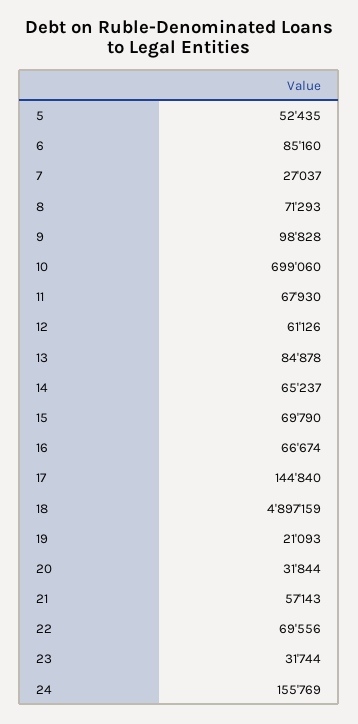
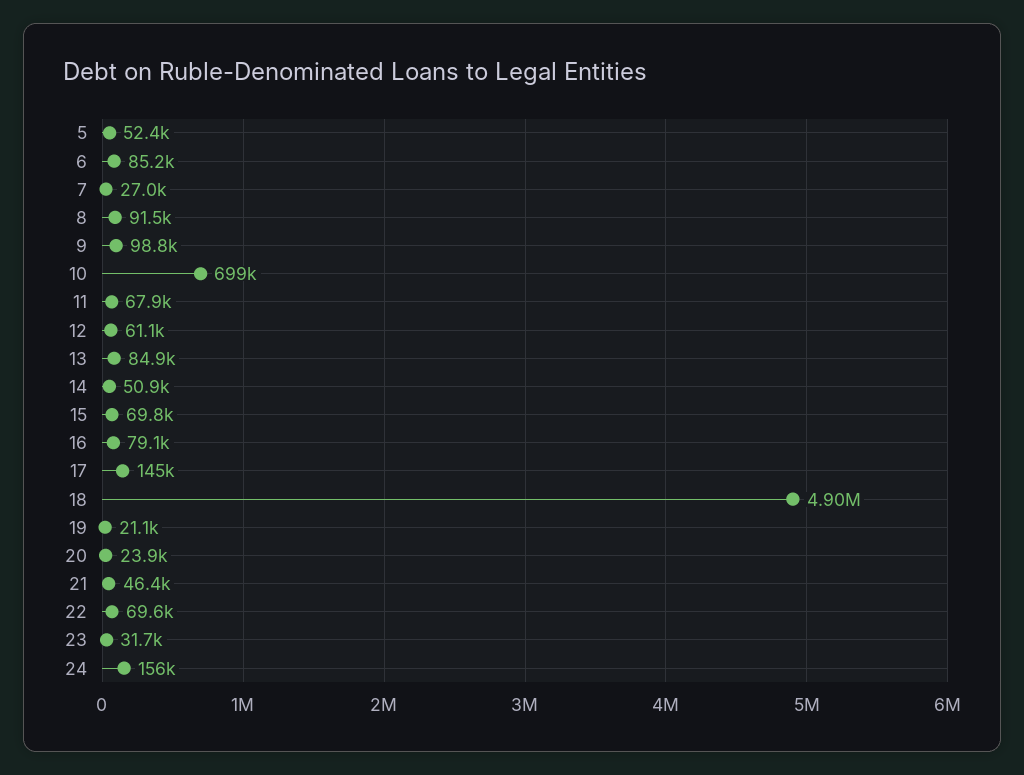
8: 71293 -> 91500
14: 65237 -> 50900
16: 66674 -> 79100
20: 31844 -> 23900
21: 57143 -> 46400

